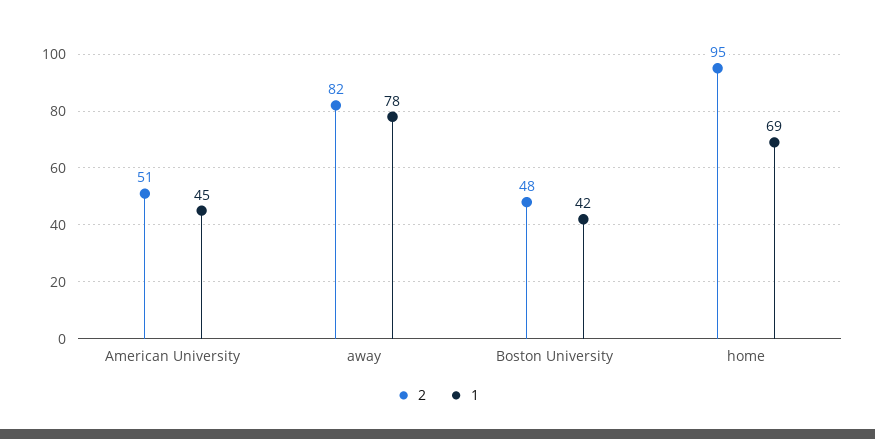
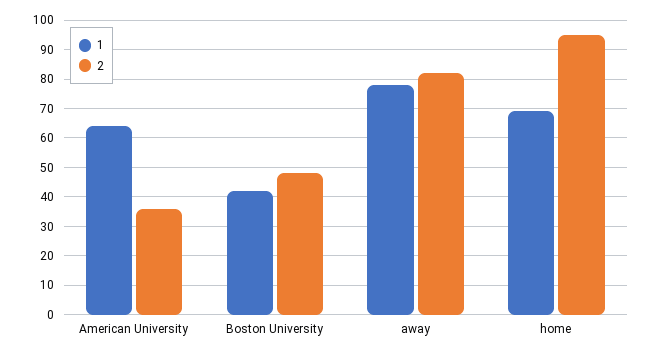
2, American University: 51 -> 35
1, American University: 45 -> 65

